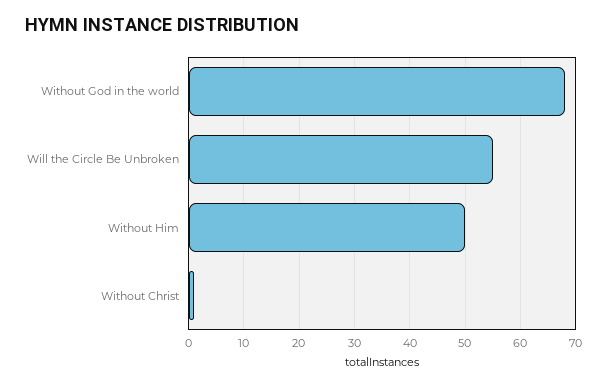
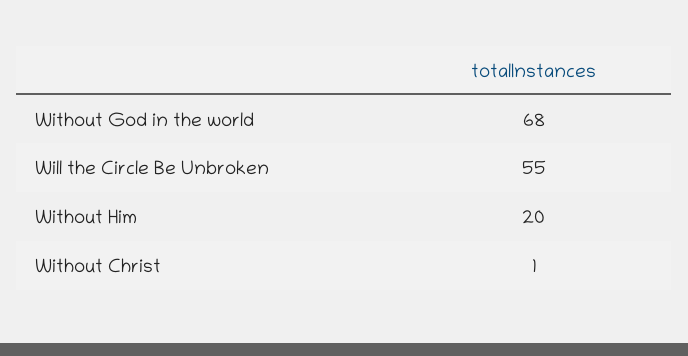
Without Him: 50 -> 20

